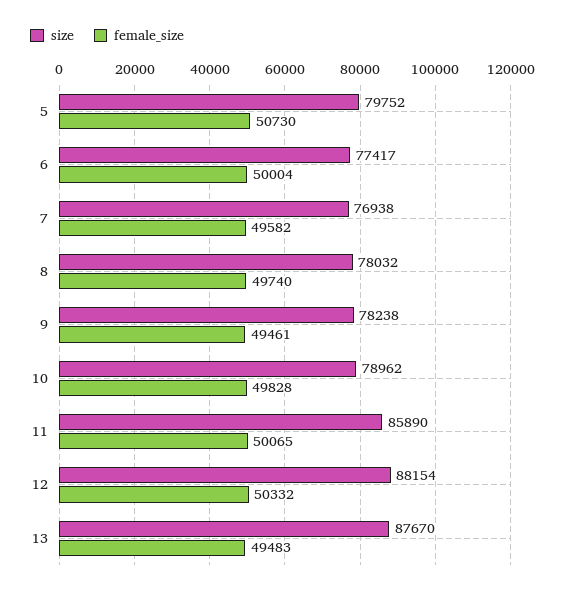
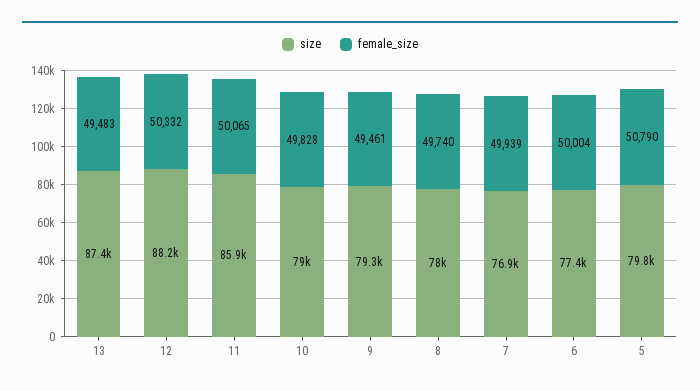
female_size, 5: 50730 -> 50790
female_size, 7: 49582 -> 49939
size, 9: 78238 -> 79300
size, 13: 87670 -> 87400

